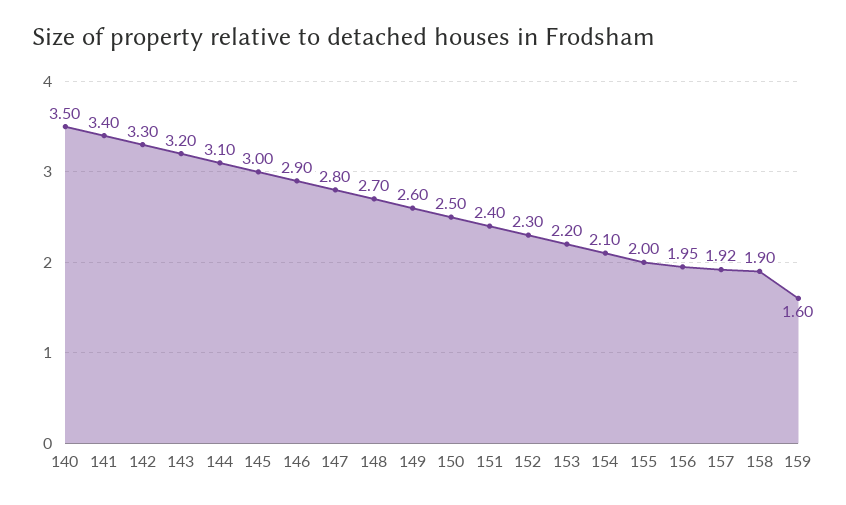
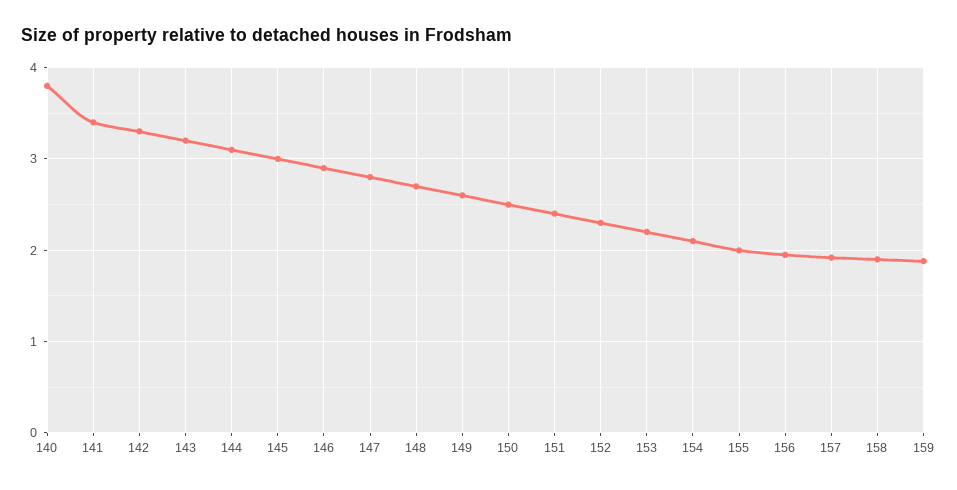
140: 3.5 -> 3.8
159: 1.6 -> 1.9

